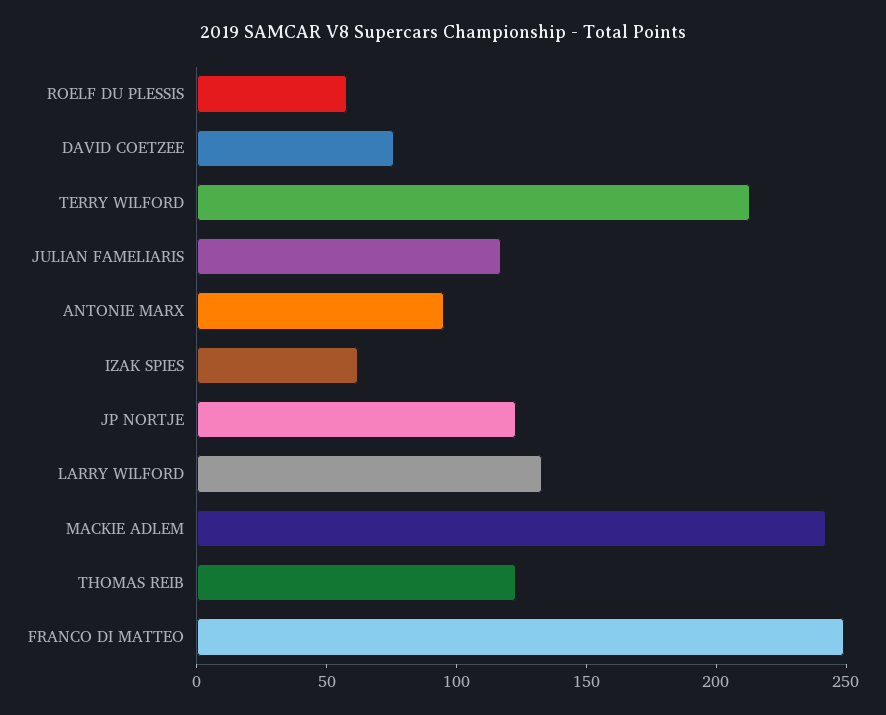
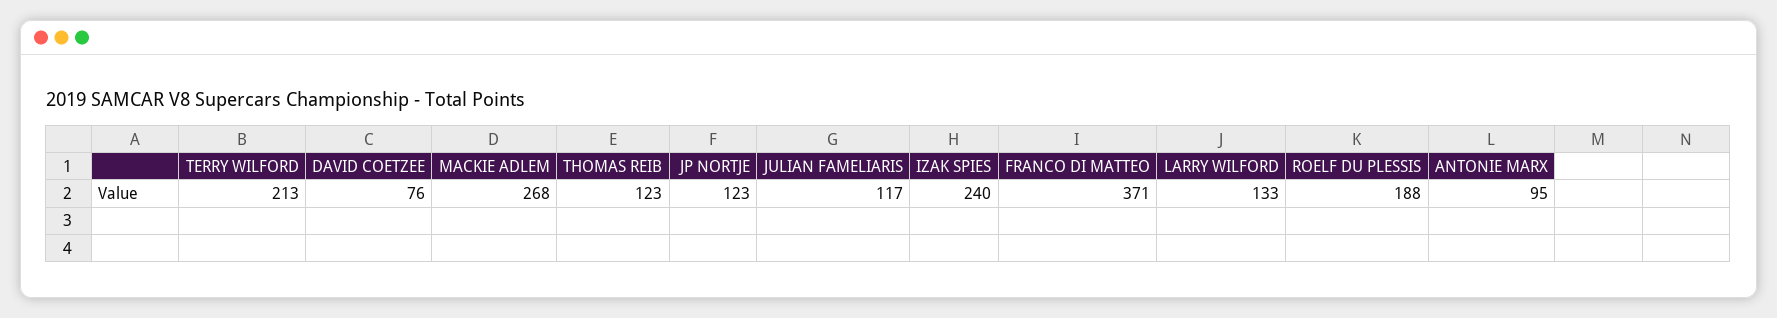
ROELF DU PLESSIS: 60 -> 188
IZAK SPIES: 60 -> 240
MACKIE ADLEM: 240 -> 268
FRANCO DI MATTEO: 250 -> 371

